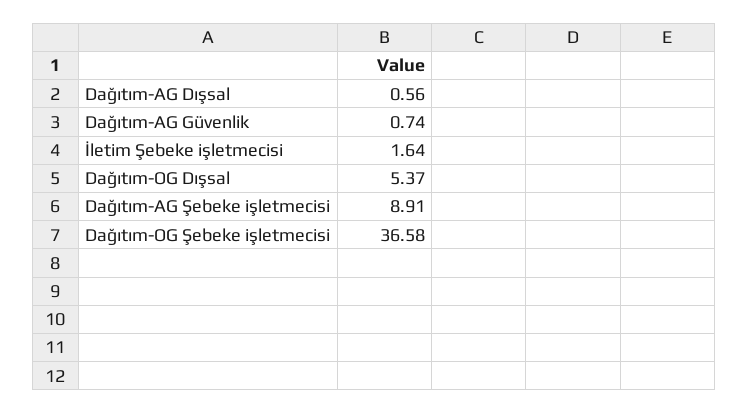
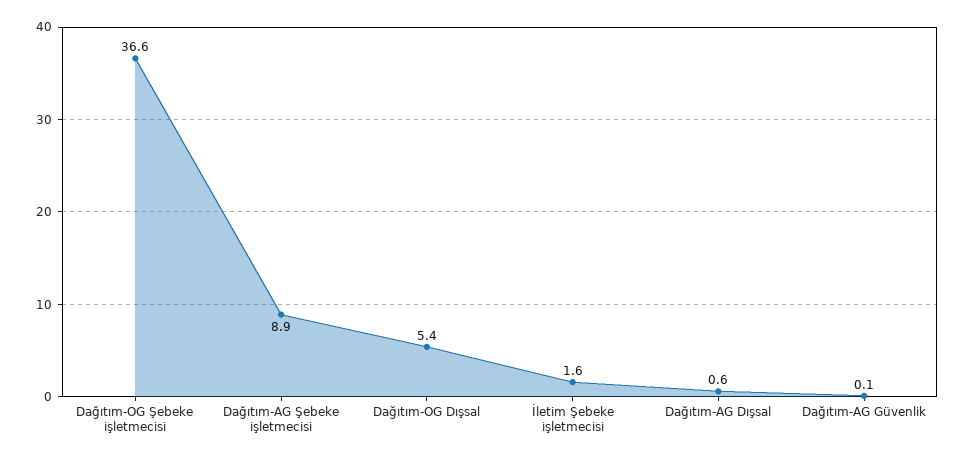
Dağıtım-AG Güvenlik: 0.74 -> 0.1

